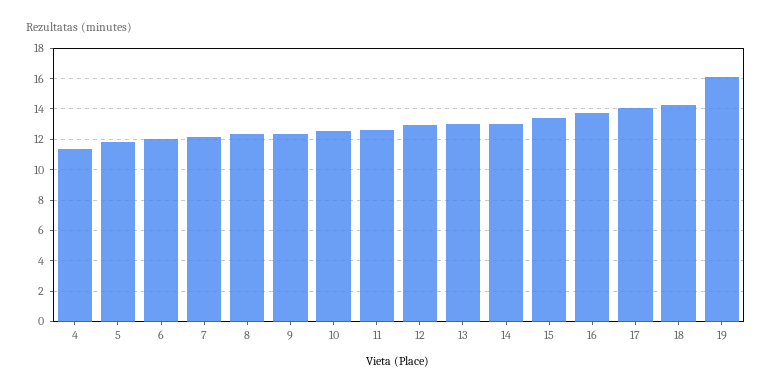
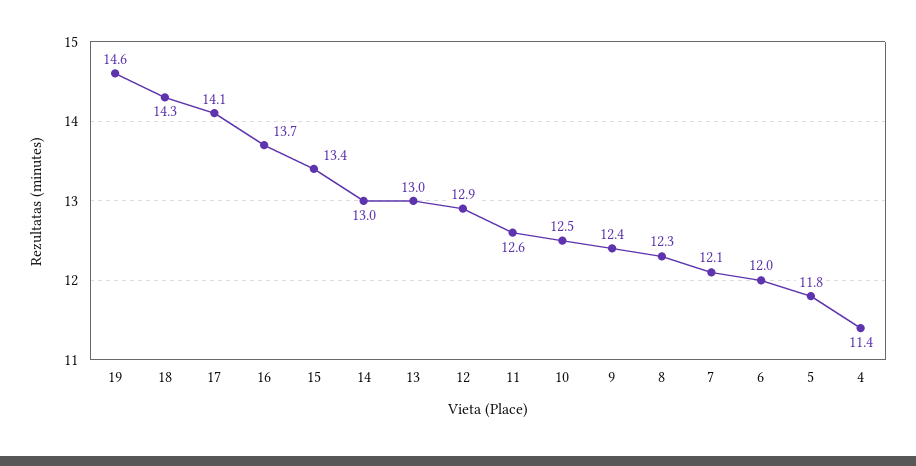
19: 16 -> 14.6

